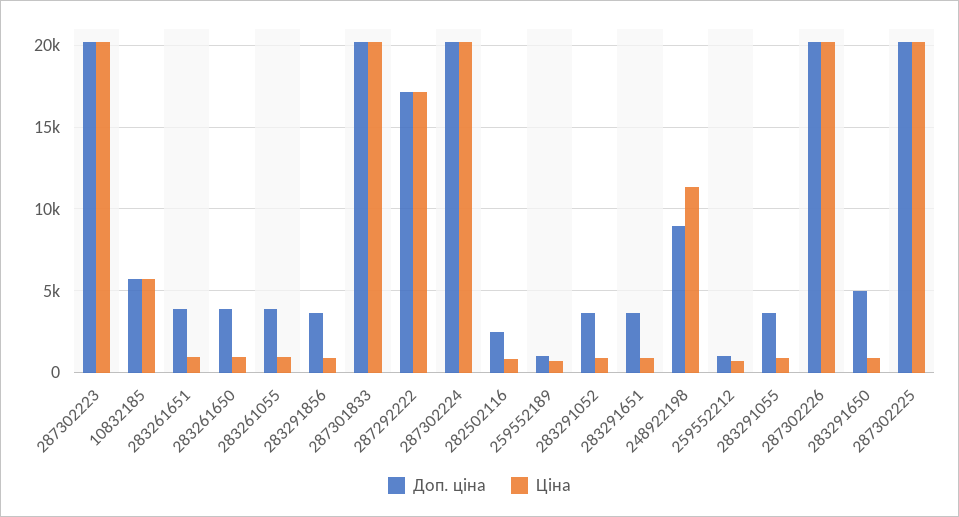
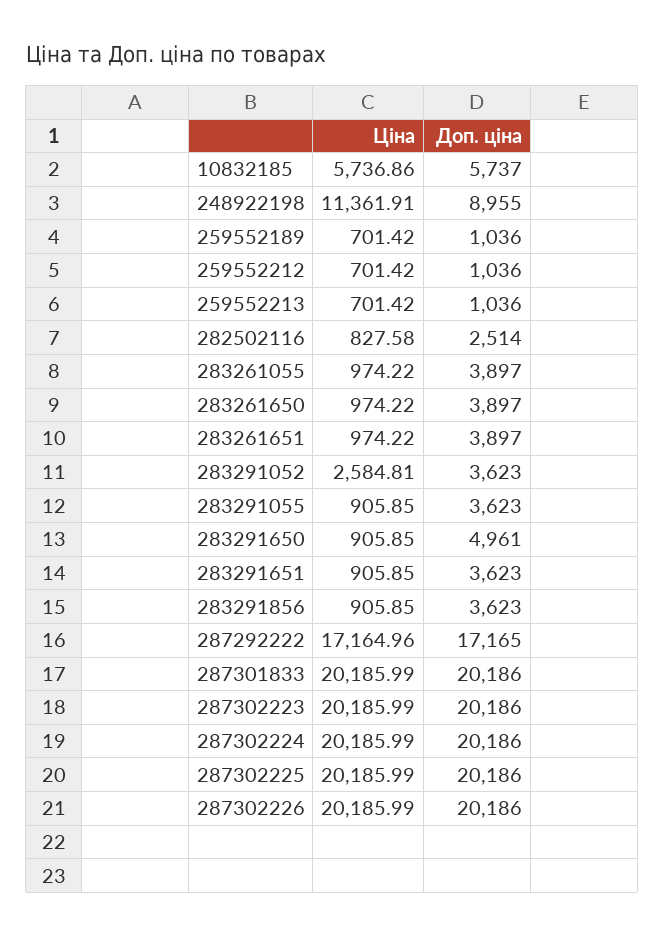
Ціна, 283291052: 1000 -> 2584.81
Ціна, 259552213: none -> 701.42
Доп. ціна, 259552213: none -> 1036

